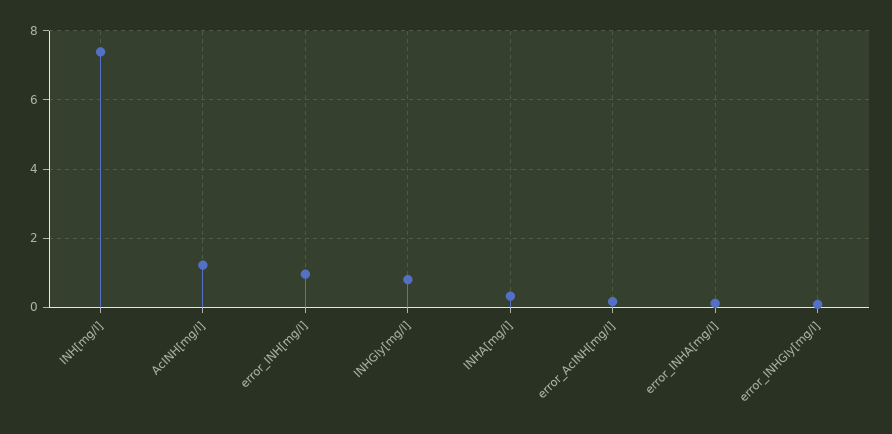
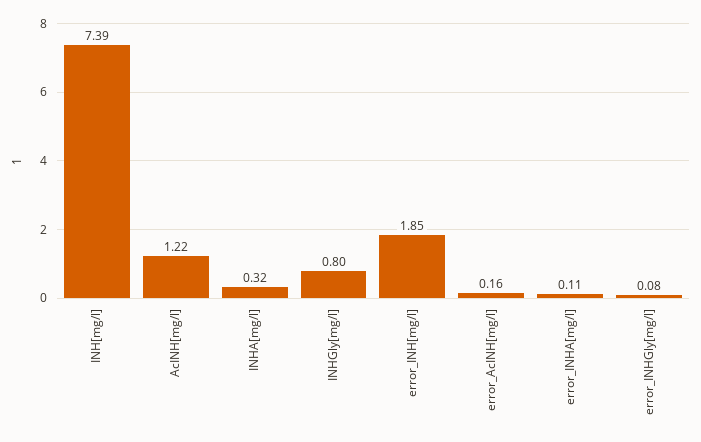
error_INH[mg/l]: 1 -> 1.85

